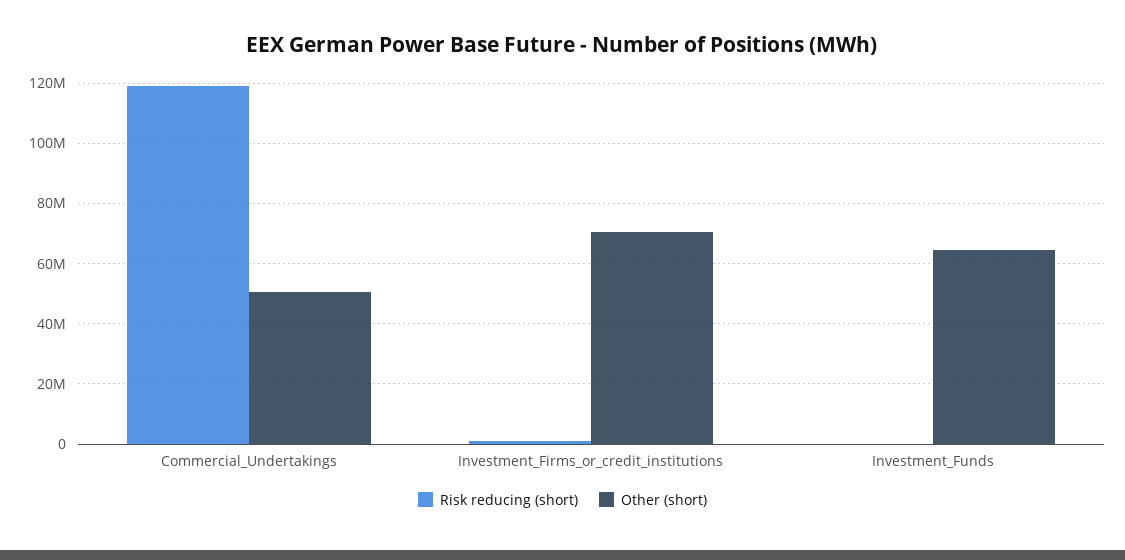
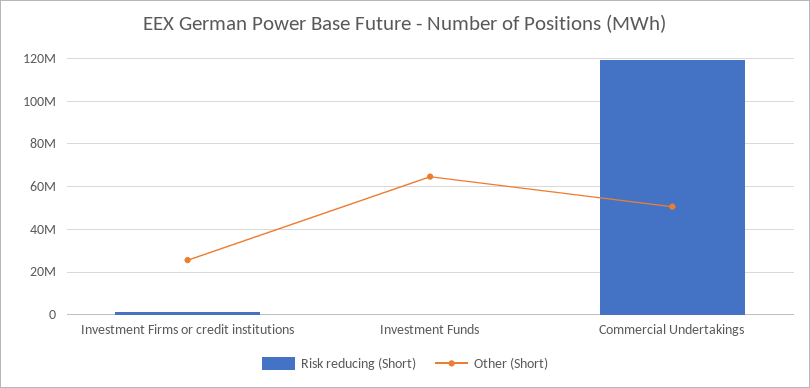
Other (short), Investment_Firms_or_credit_institutions: 70000000 -> 25000000

